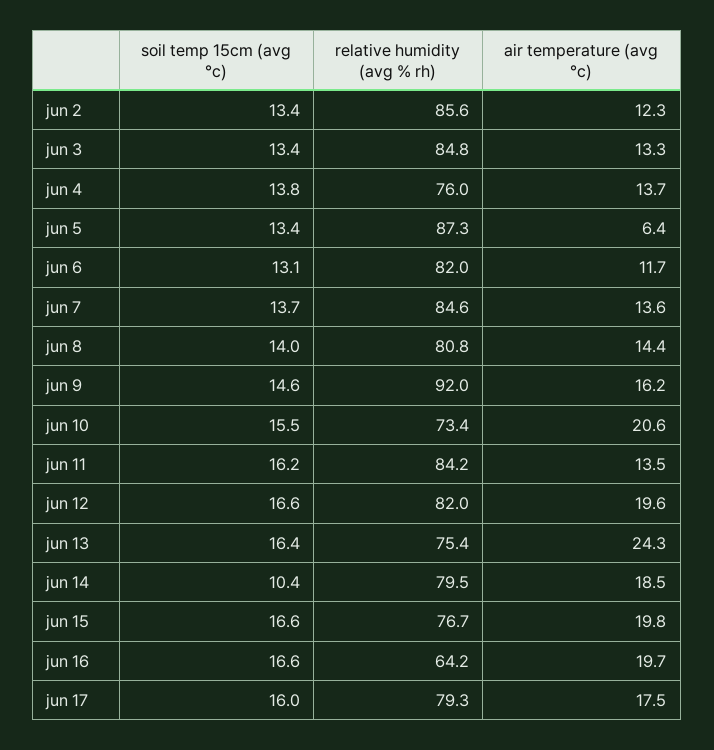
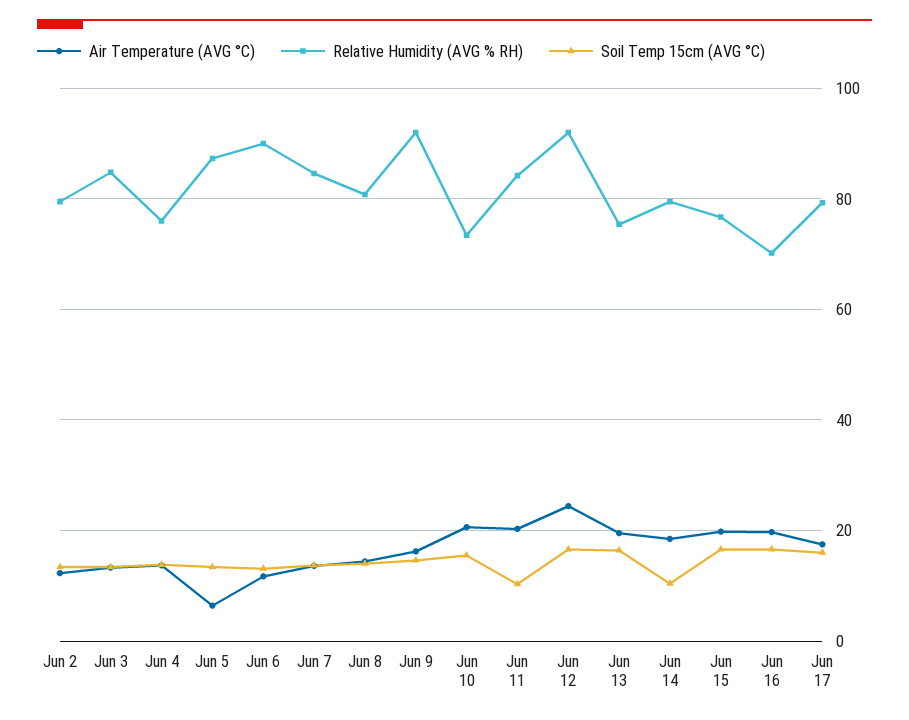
relative humidity (avg % rh), jun 2: 85.6 -> 80
relative humidity (avg % rh), jun 6: 82 -> 90
soil temp 15cm (avg °c), jun 11: 16.2 -> 10
air temperature (avg °c), jun 11: 13.5 -> 20
relative humidity (avg % rh), jun 12: 82 -> 92
air temperature (avg °c), jun 12: 19.6 -> 24
air temperature (avg °c), jun 13: 24.3 -> 20
relative humidity (avg % rh), jun 16: 64.2 -> 70

